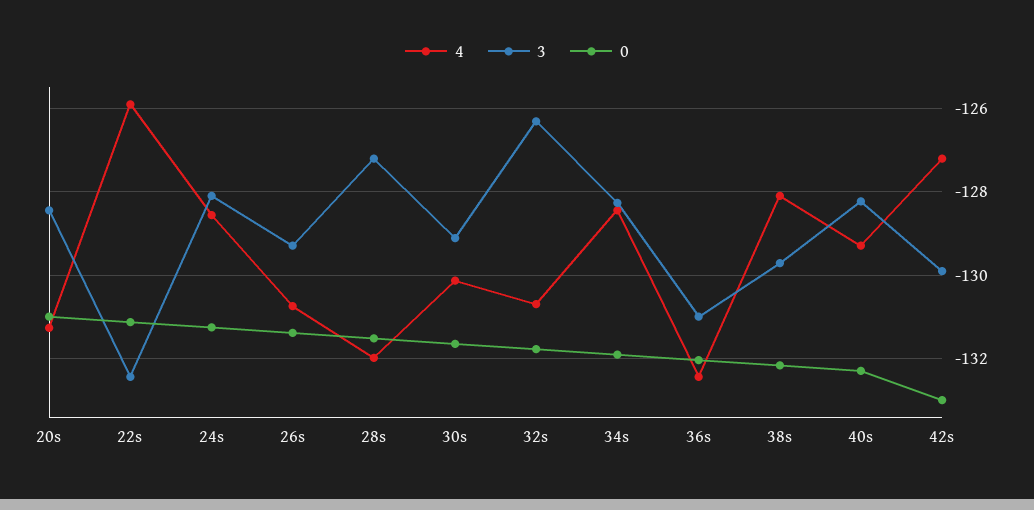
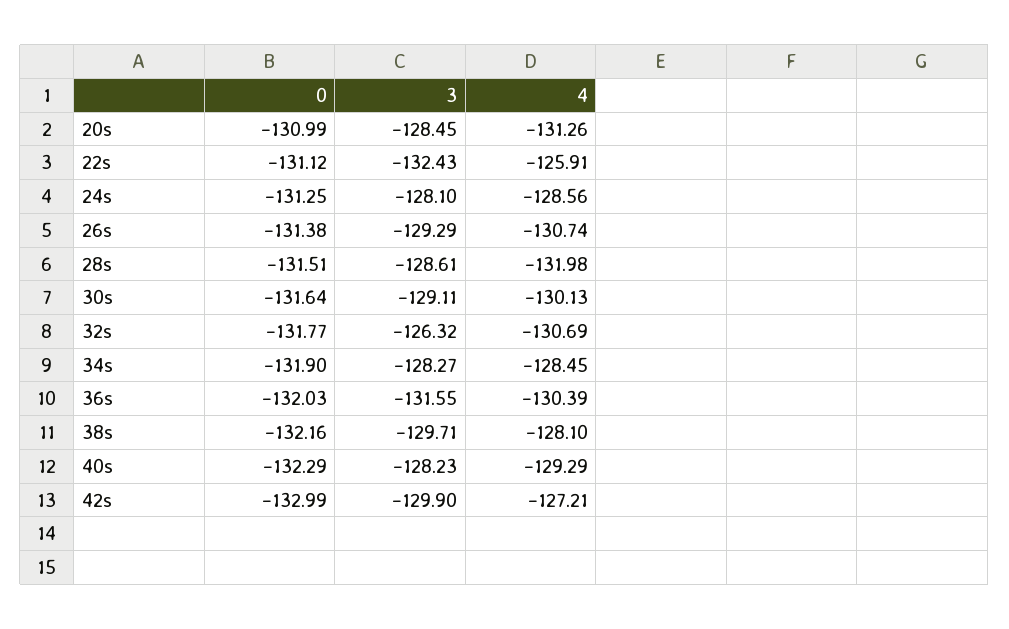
3, 28s: -127.2 -> -128.61
4, 36s: -132.4 -> -130.39
3, 36s: -131 -> -131.55

